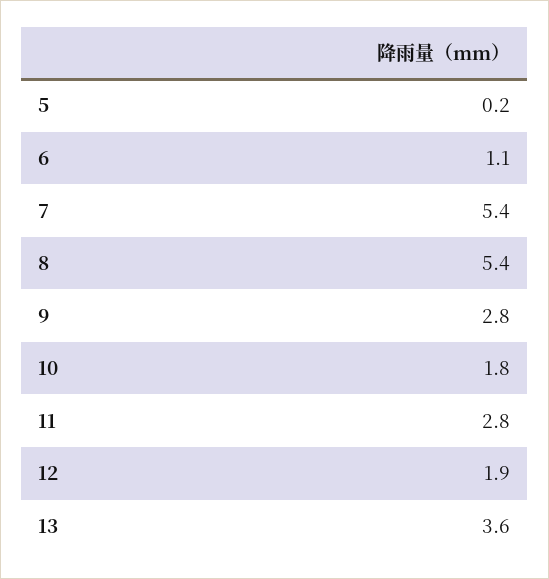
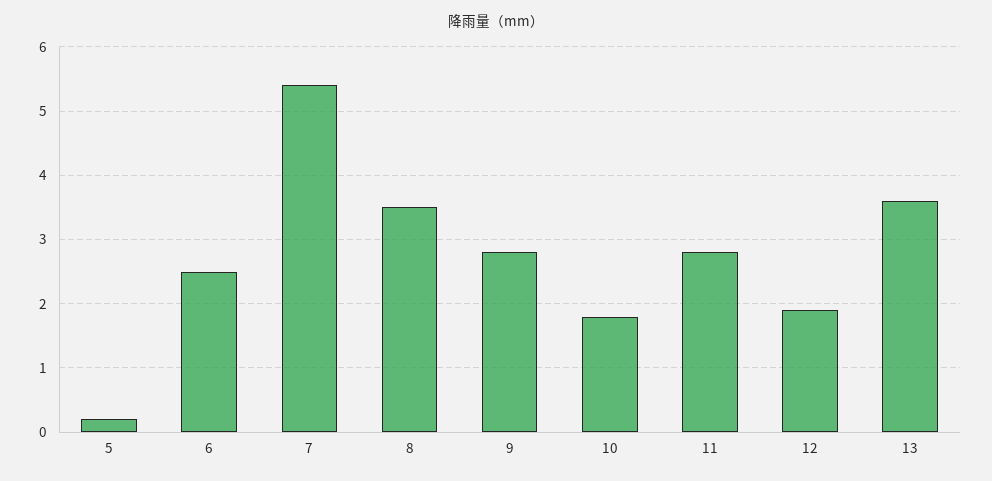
6: 1.1 -> 2.5
8: 5.4 -> 3.5

